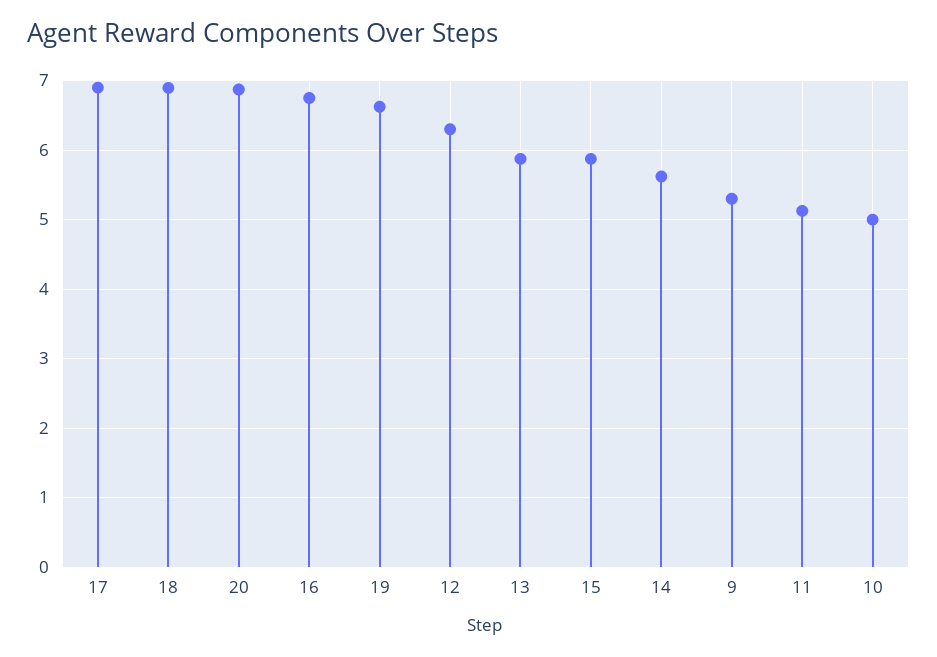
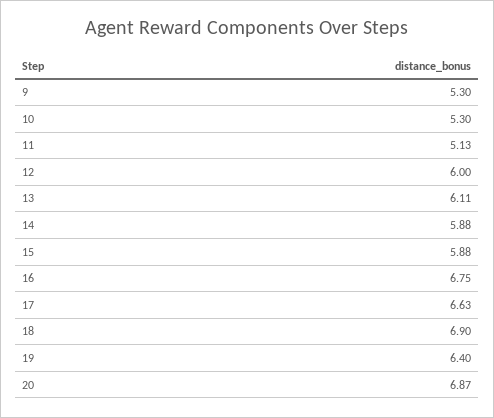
17: 6.9 -> 6.63
19: 6.6 -> 6.4
12: 6.3 -> 6
13: 5.9 -> 6.11
14: 5.6 -> 5.88
10: 5 -> 5.3

